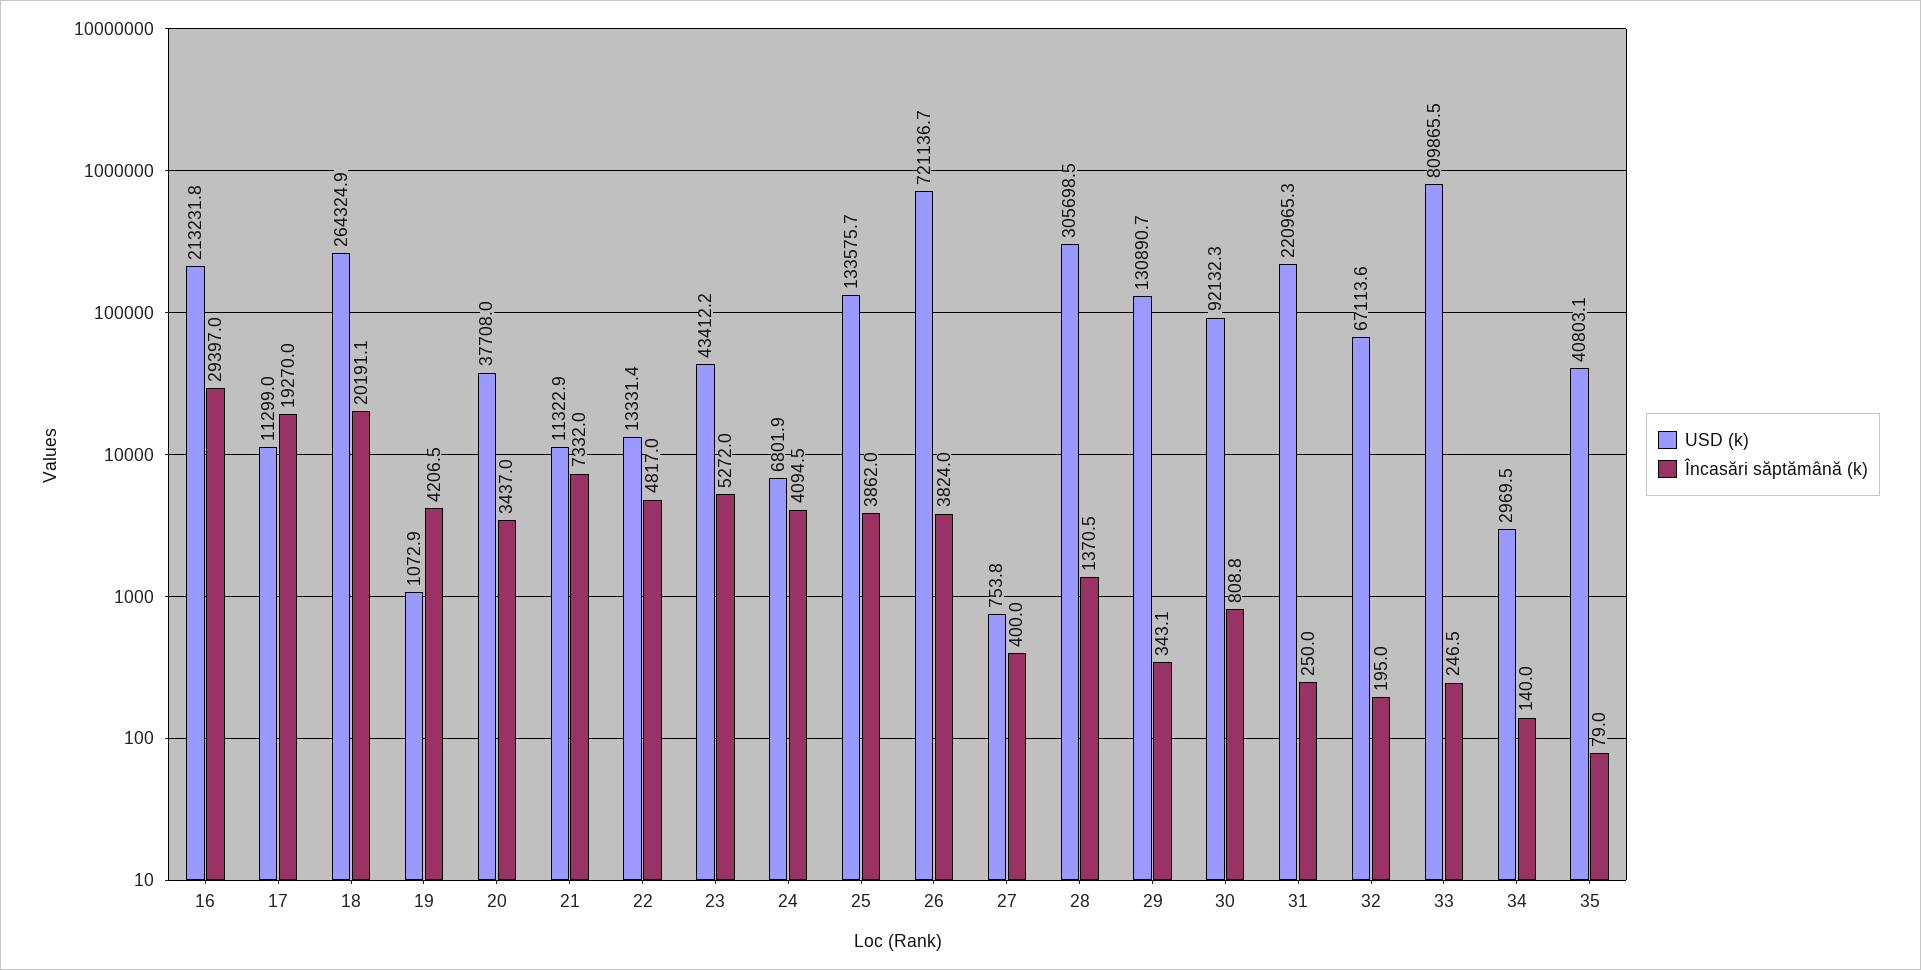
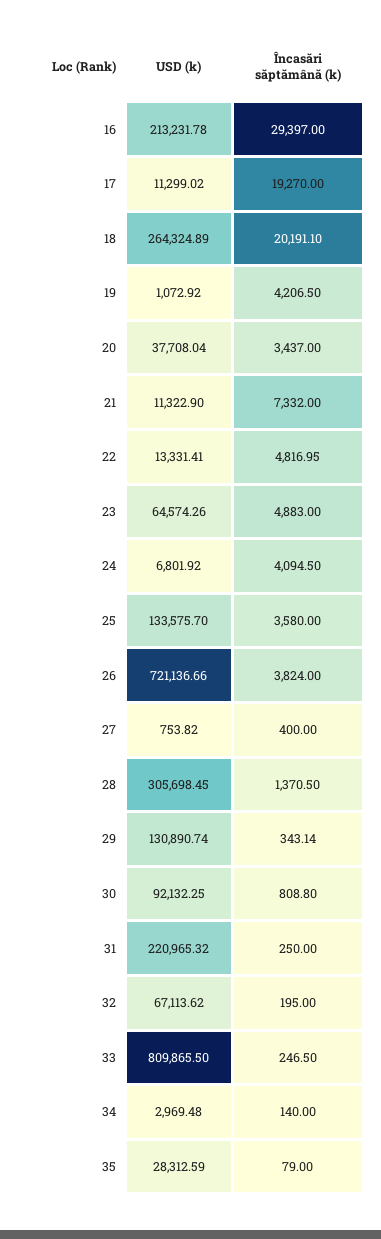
USD (k), 23: 43412.2 -> 64574.26
Încasări săptămână (k), 23: 5272 -> 4883
Încasări săptămână (k), 25: 3862 -> 3580
USD (k), 35: 40803.1 -> 28312.59

